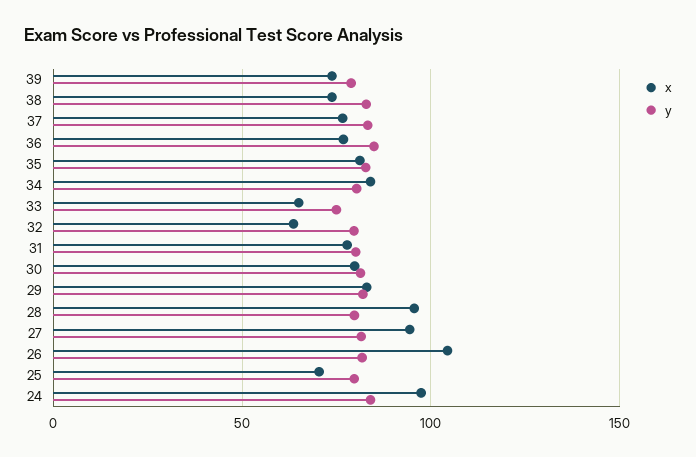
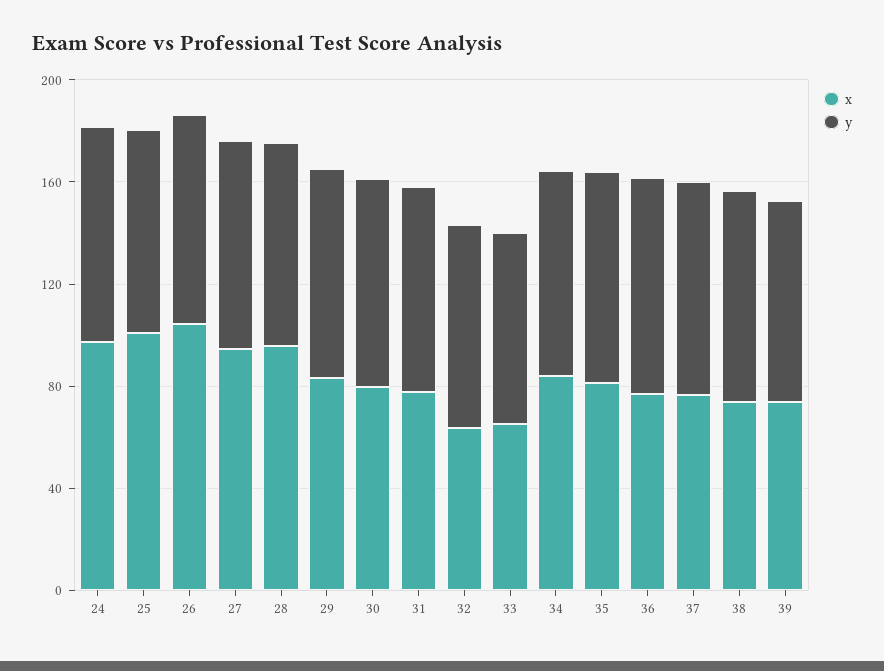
x, 25: 70 -> 100

